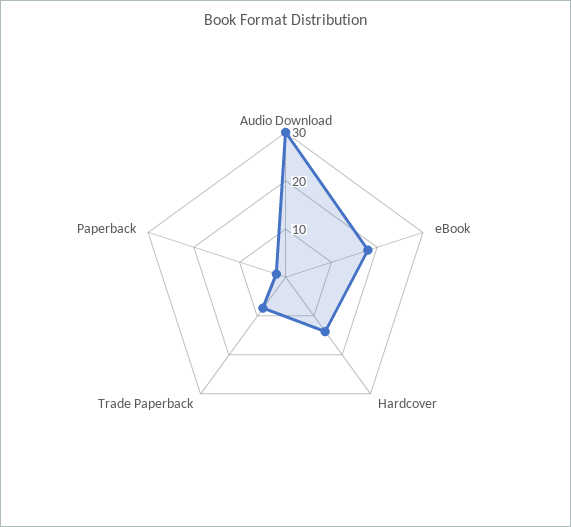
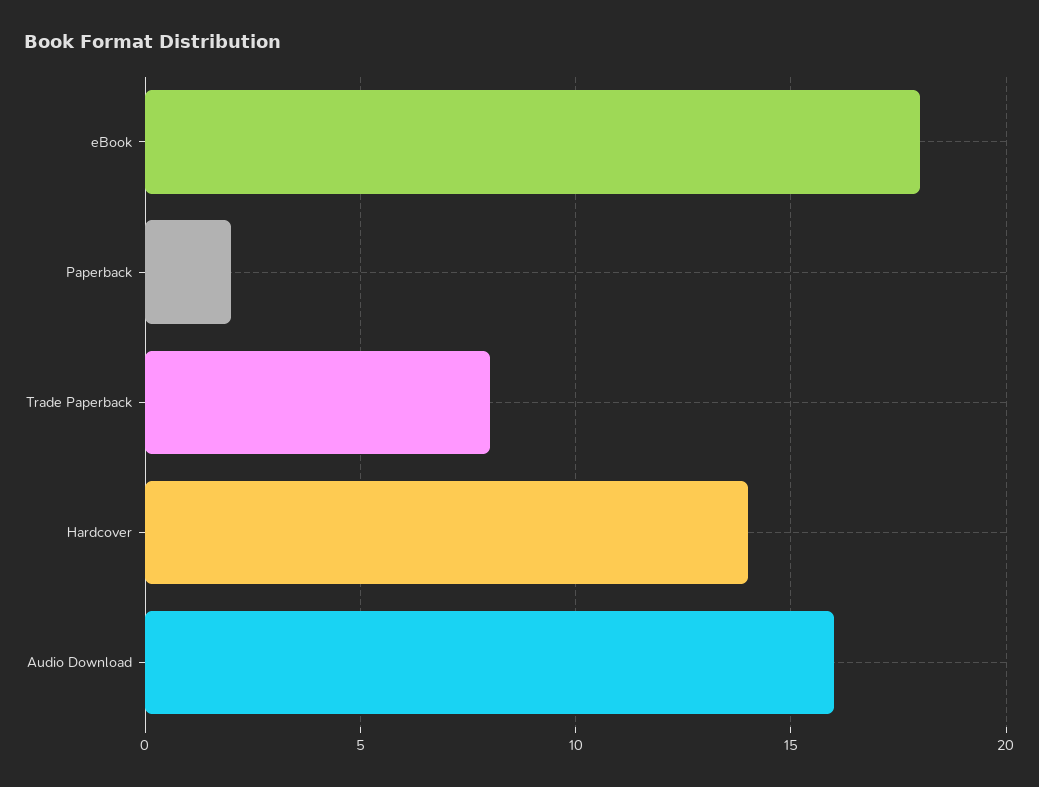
Audio Download: 30 -> 16

